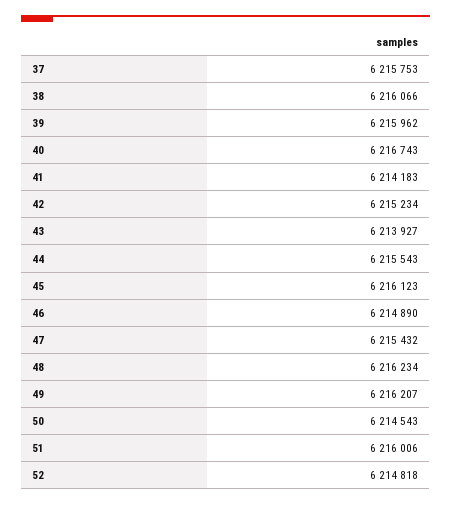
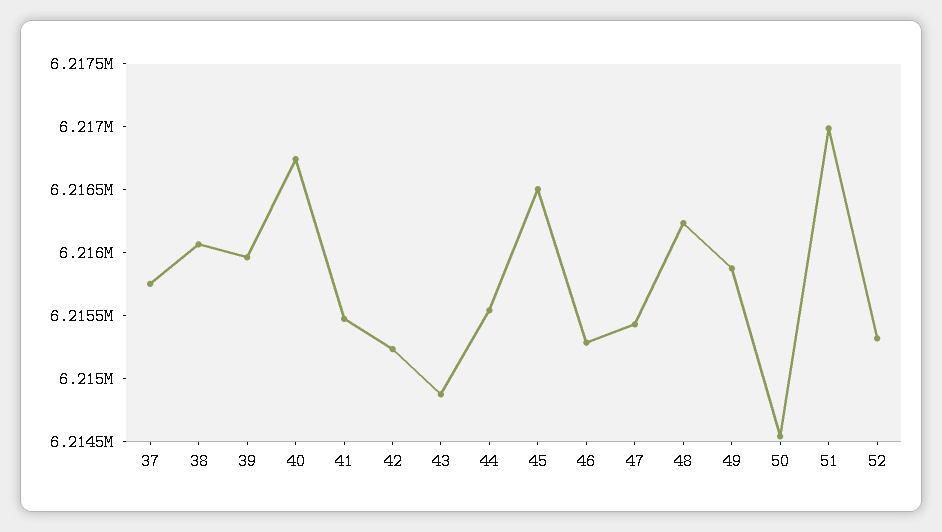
41: 6214183 -> 6215500
43: 6213927 -> 6214900
45: 6216123 -> 6216500
46: 6214890 -> 6215300
49: 6216207 -> 6215900
51: 6216006 -> 6217000
52: 6214818 -> 6215300

